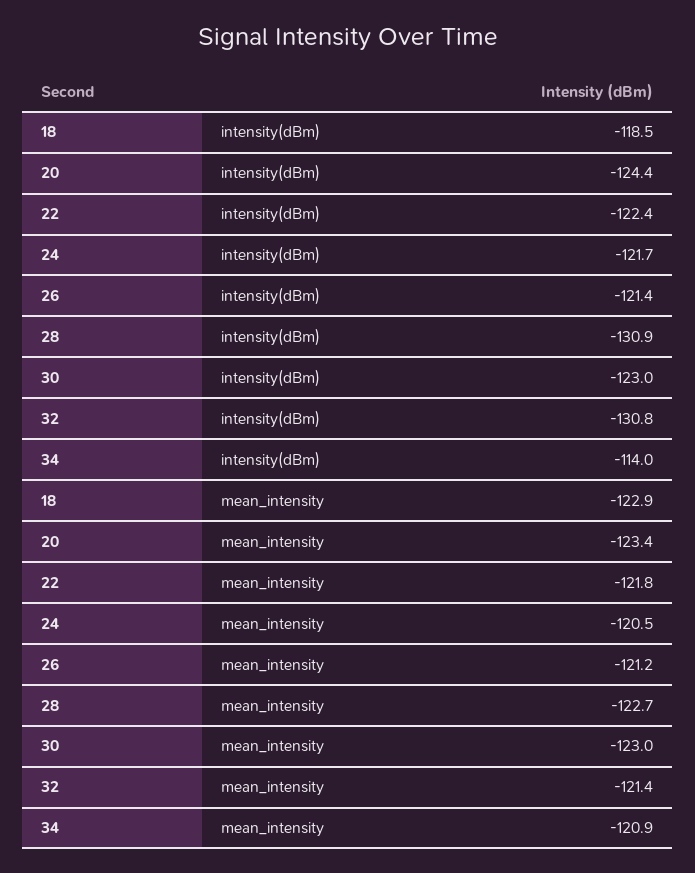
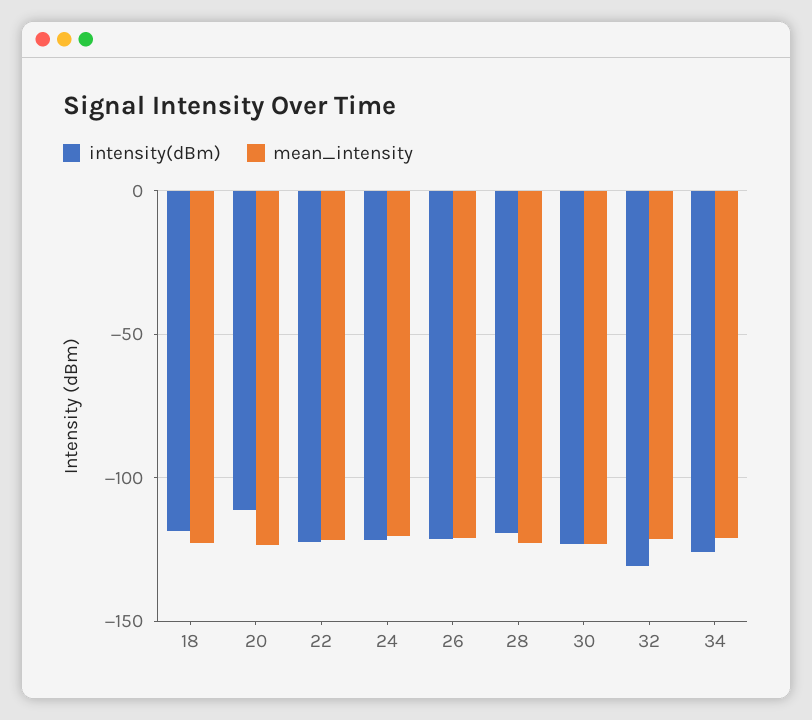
intensity(dBm), 20: -124.4 -> -110
intensity(dBm), 28: -130.9 -> -120
intensity(dBm), 34: -114 -> -125

